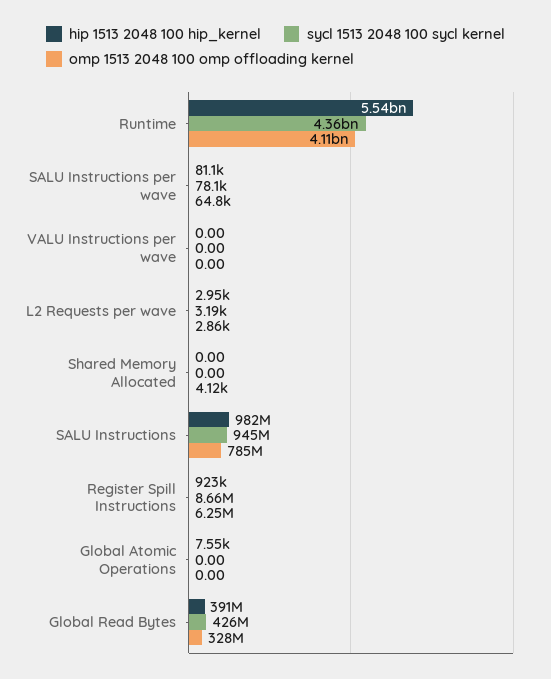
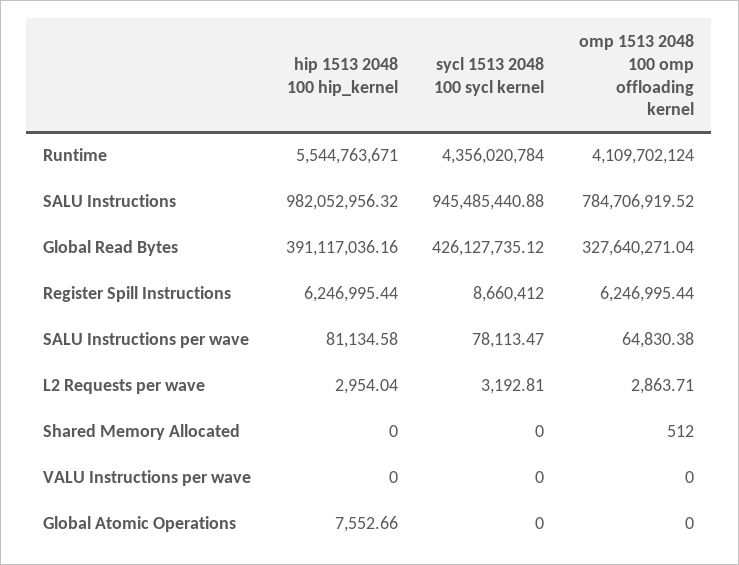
omp 1513 2048 100 omp offloading kernel, Shared Memory Allocated: 4120 -> 512
hip 1513 2048 100 hip_kernel, Register Spill Instructions: 923000 -> 6246995.44

